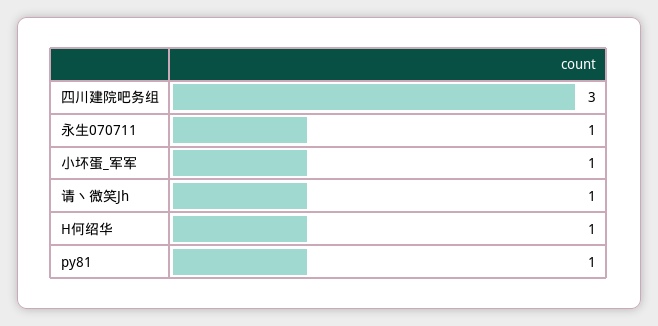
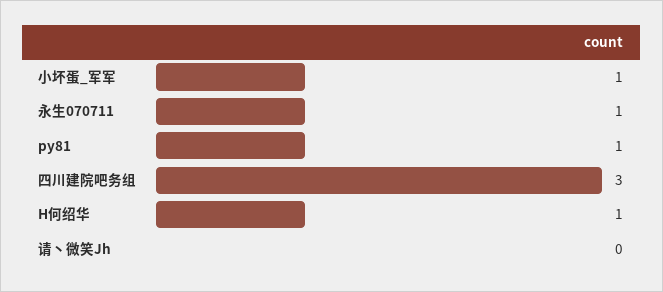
请丶微笑Jh: 1 -> 0

